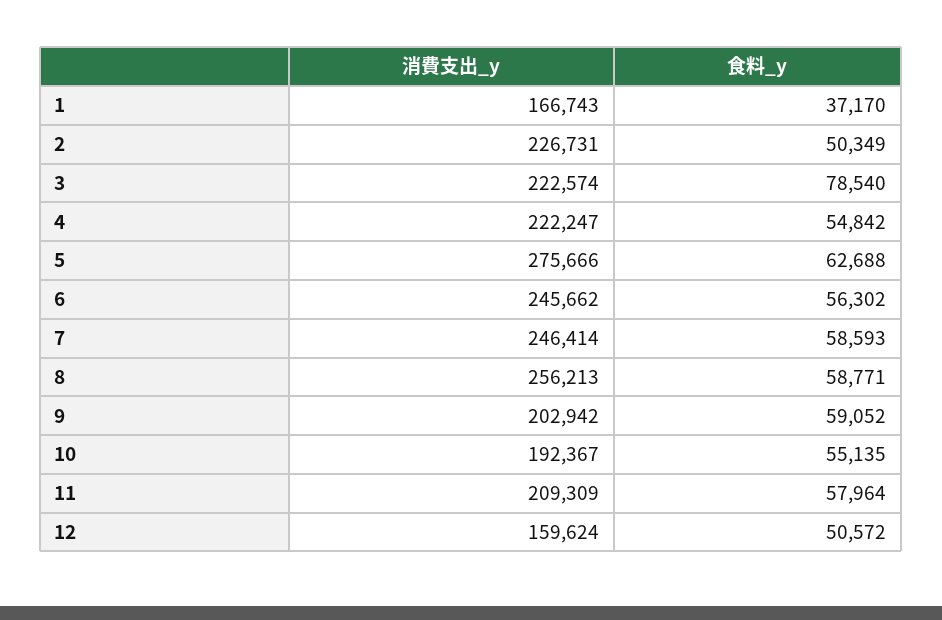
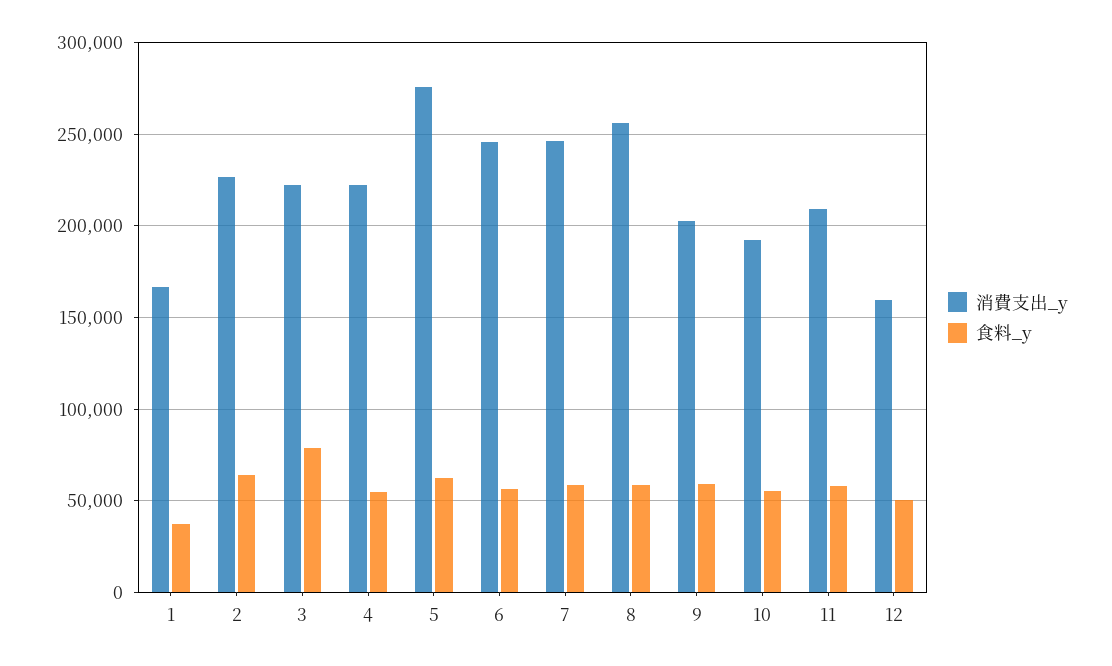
食料_y, 2: 50349 -> 65000

